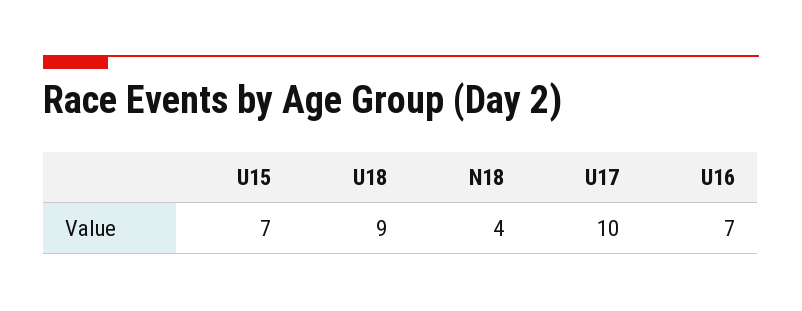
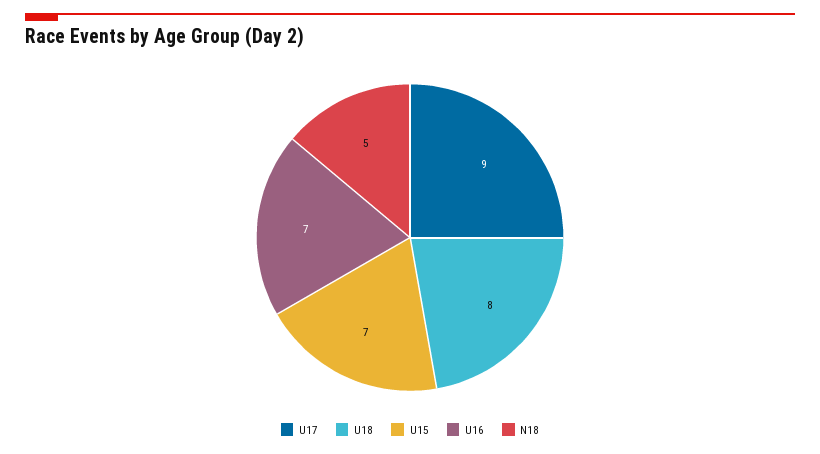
U18: 9 -> 8
N18: 4 -> 5
U17: 10 -> 9

